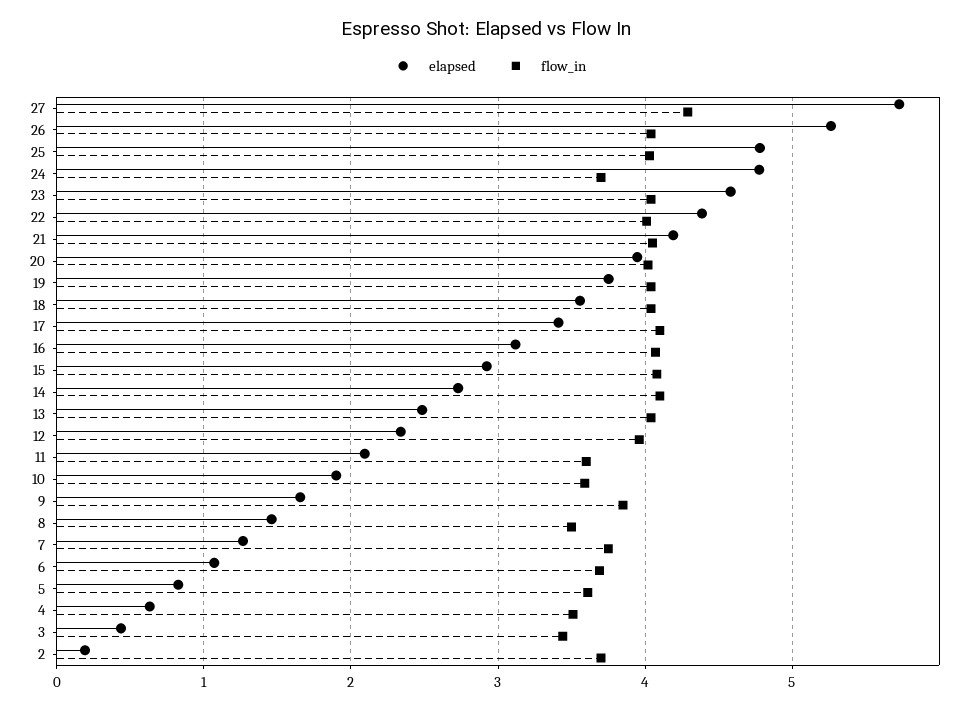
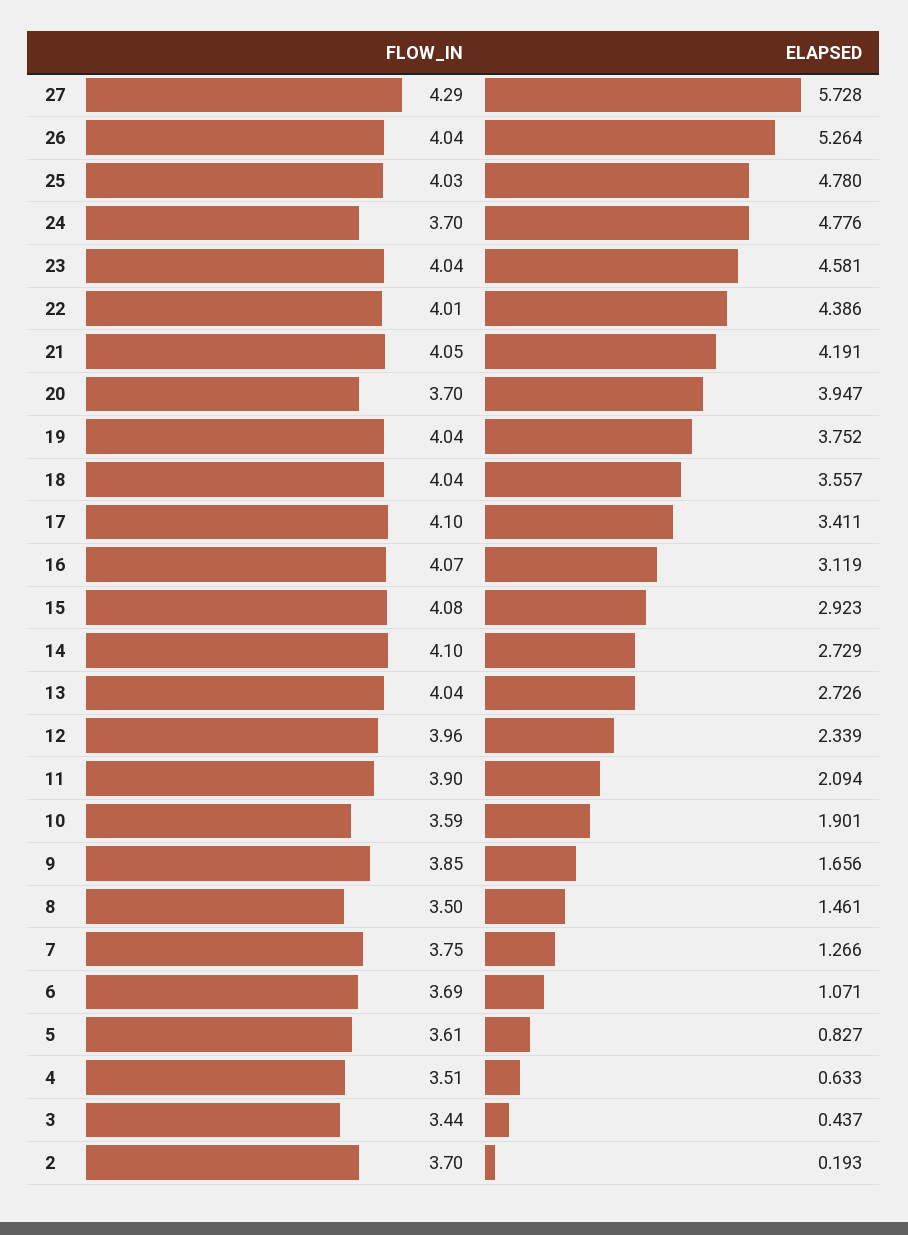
flow_in, 20: 4 -> 3.7
elapsed, 13: 2.5 -> 2.726
flow_in, 11: 3.6 -> 3.9

